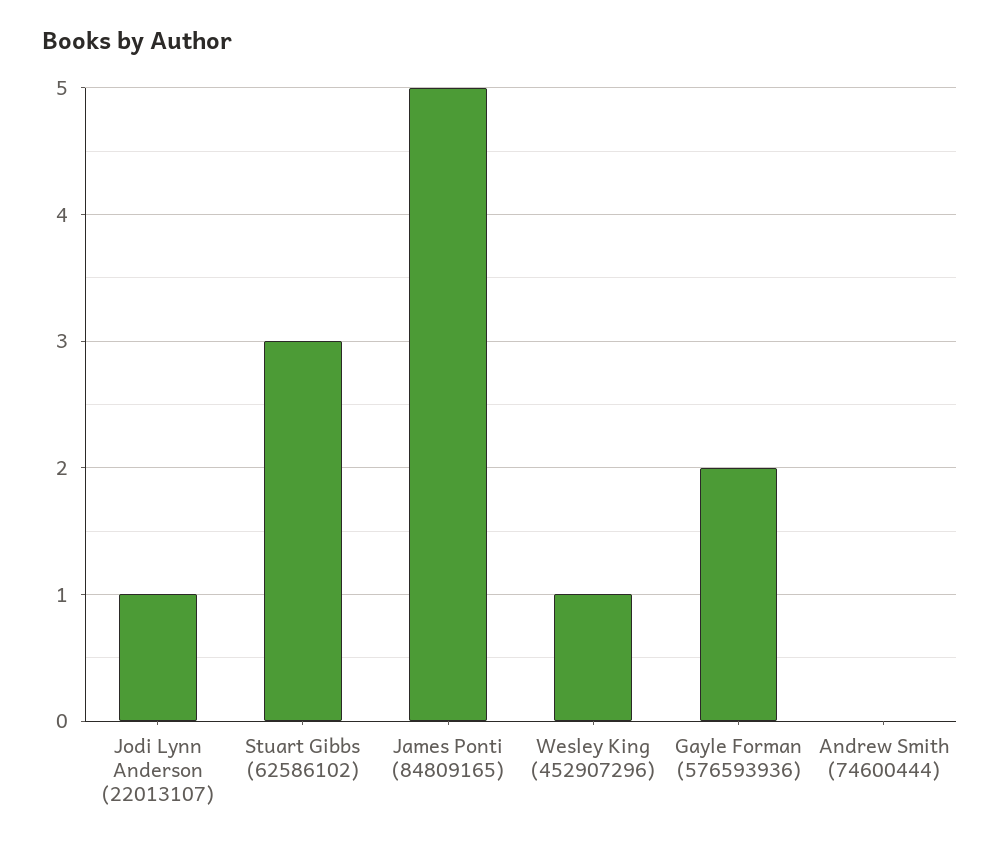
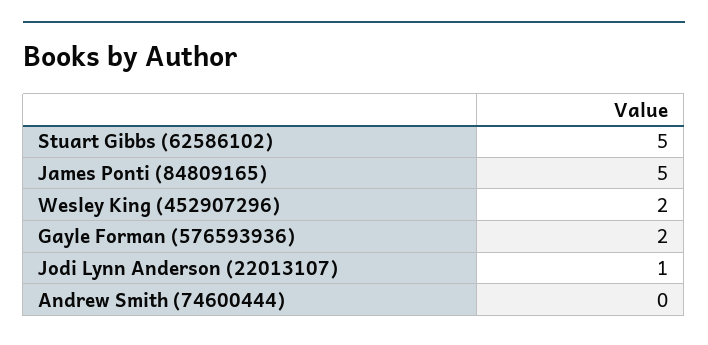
Stuart Gibbs (62586102): 3 -> 5
Wesley King (452907296): 1 -> 2

